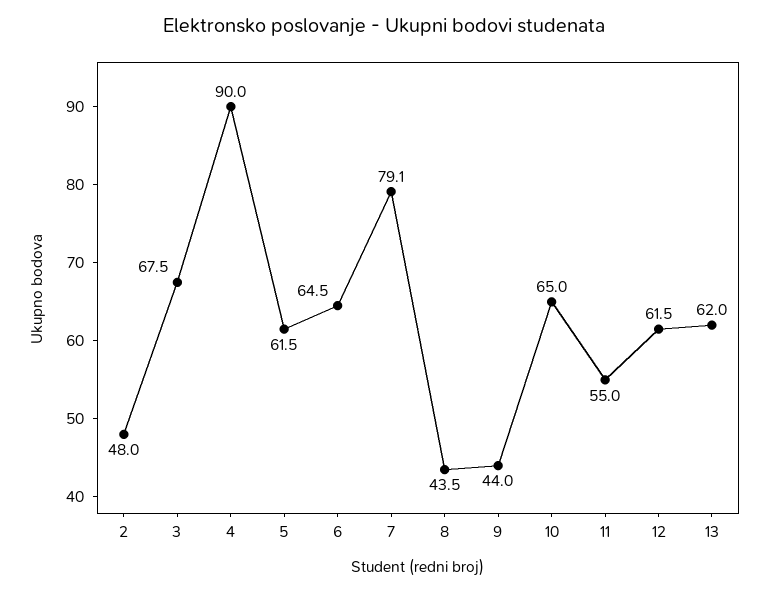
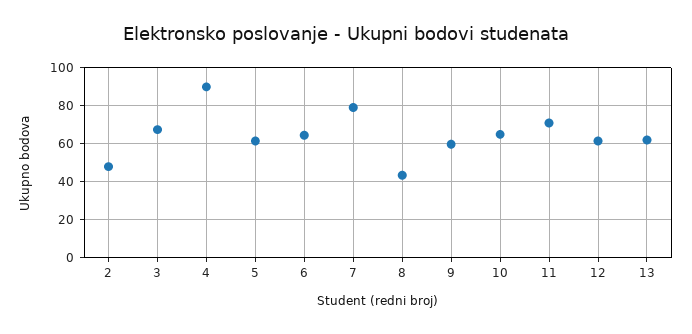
9: 44 -> 60
11: 55 -> 70

